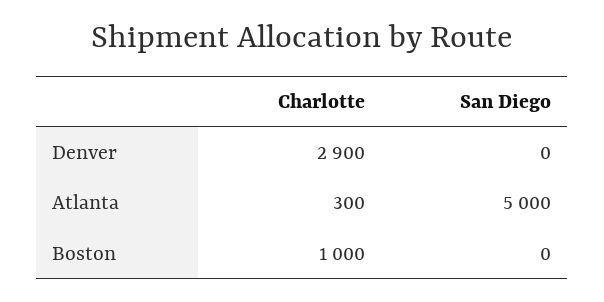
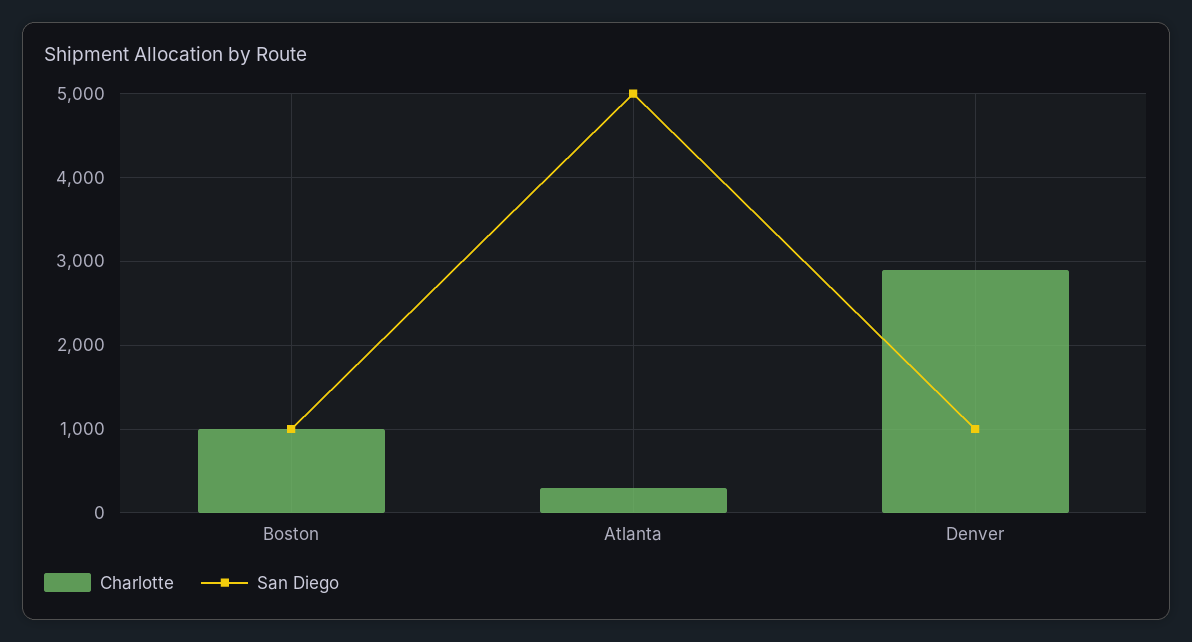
San Diego, Denver: 0 -> 1000
San Diego, Boston: 0 -> 1000

